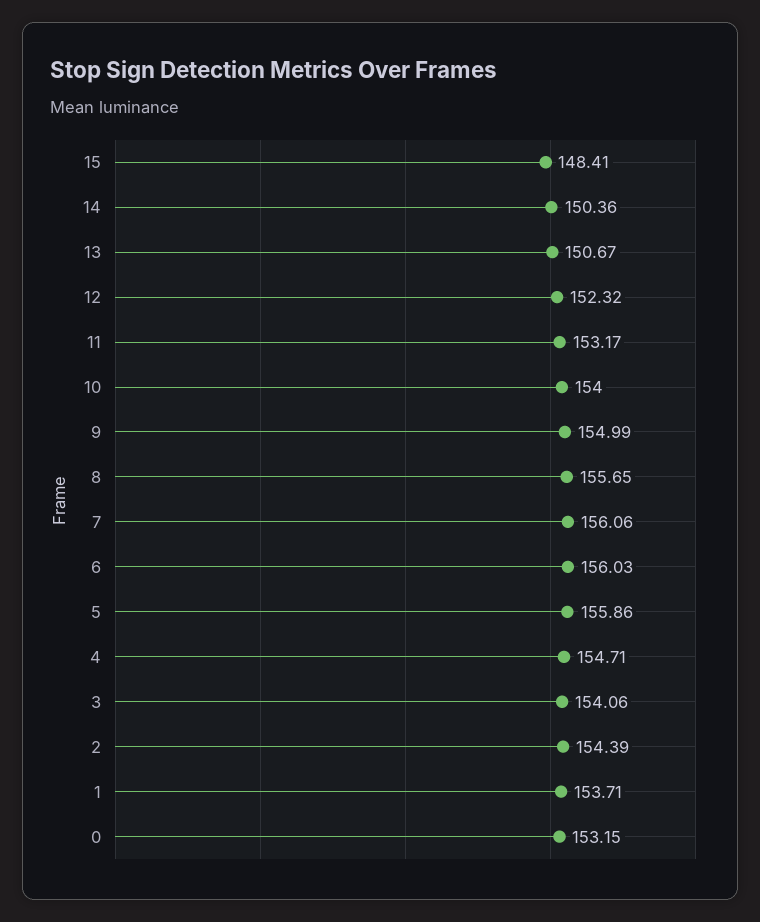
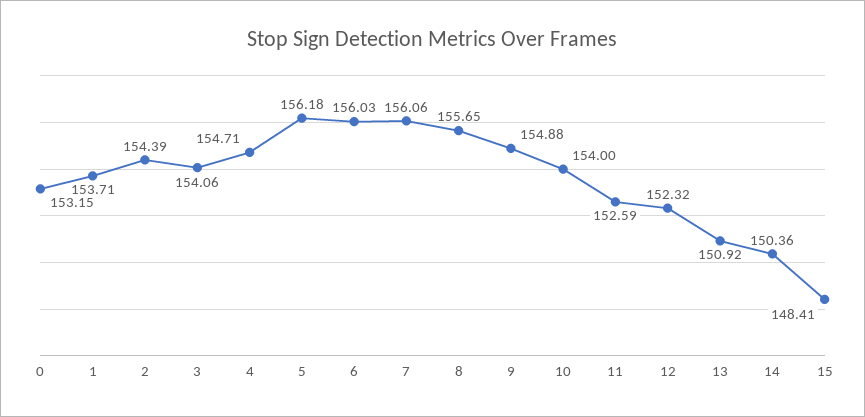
13: 150.67 -> 150.92
11: 153.17 -> 152.59
9: 154.99 -> 154.88
5: 155.86 -> 156.18

